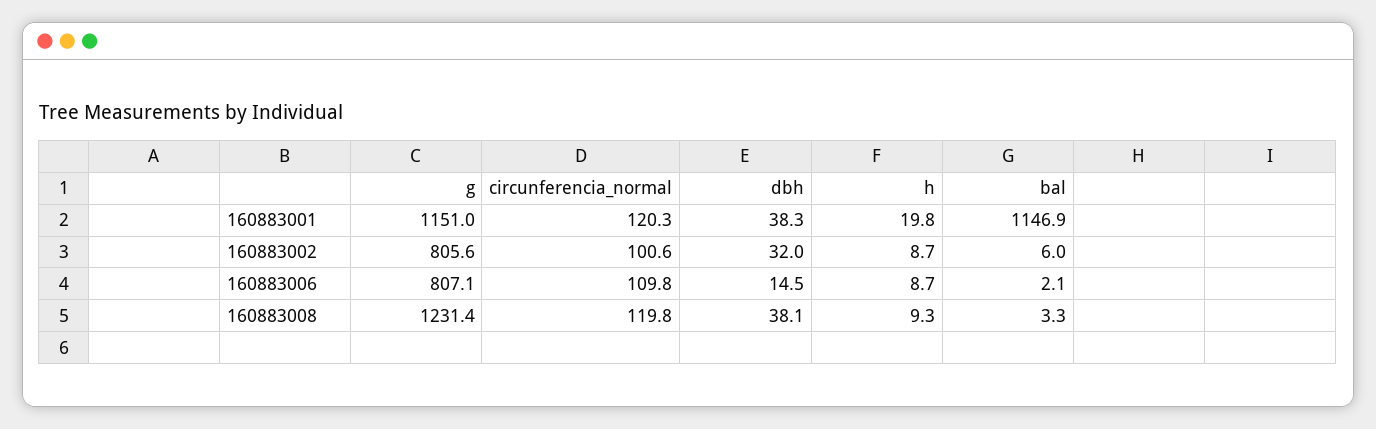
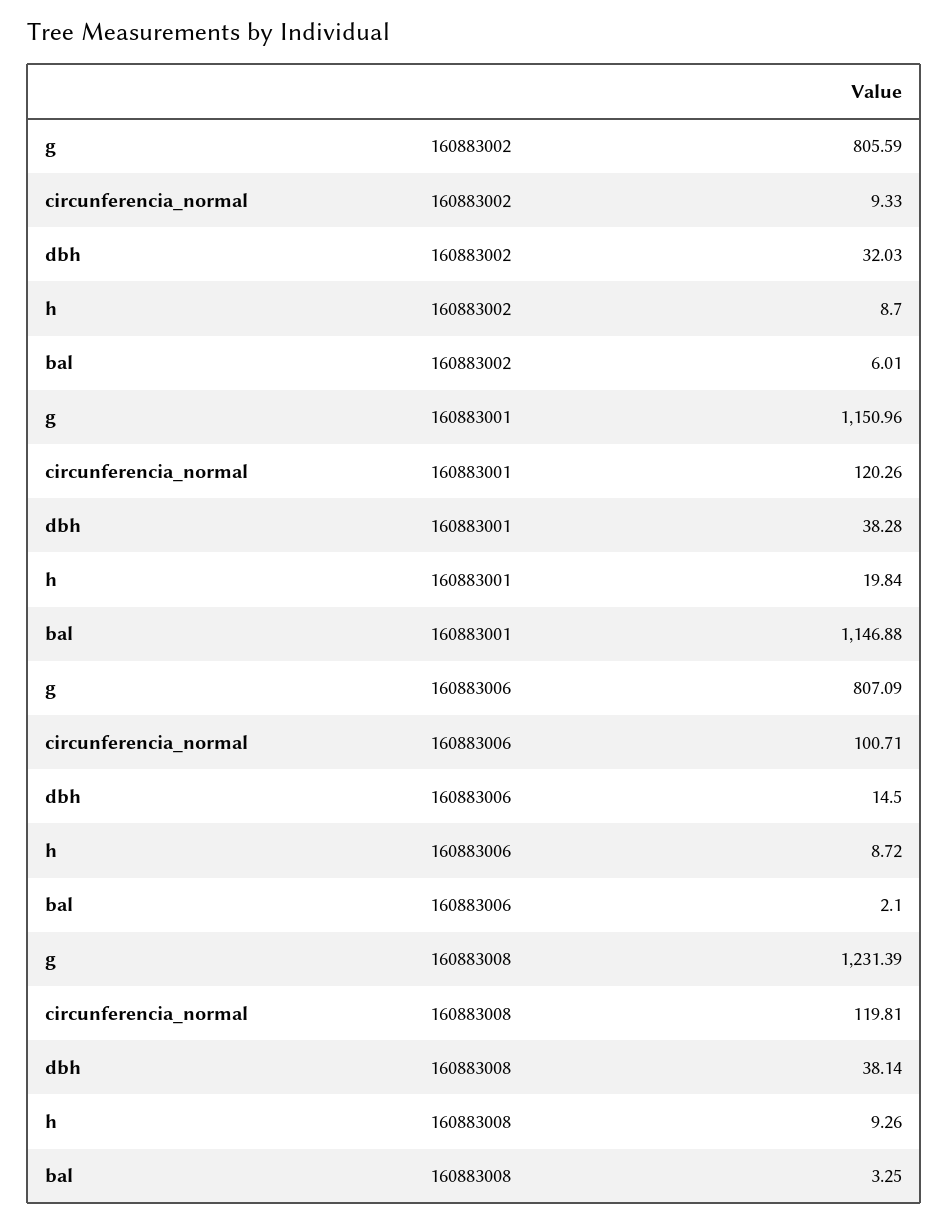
circunferencia_normal, 160883002: 100.6 -> 9.33
circunferencia_normal, 160883006: 109.8 -> 100.71

